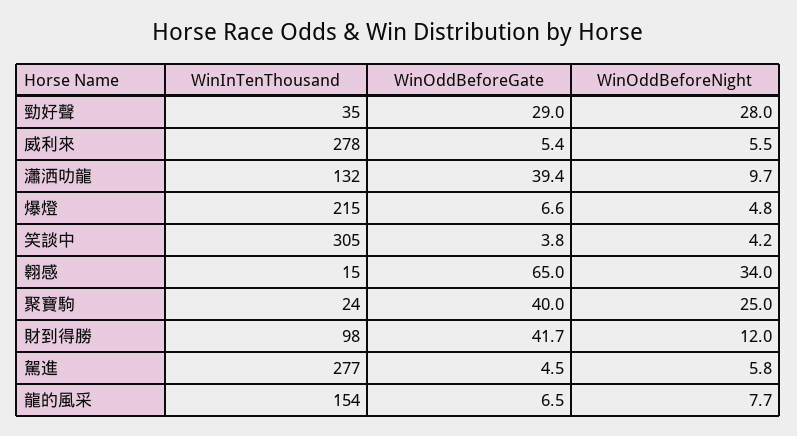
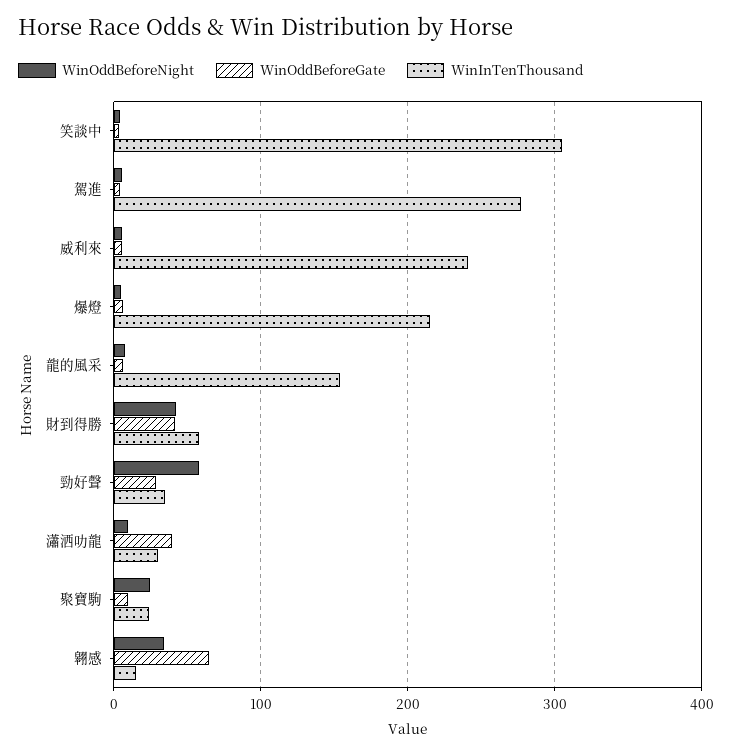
WinOddBeforeNight, 勁好聲: 28 -> 60
WinInTenThousand, 威利來: 278 -> 240
WinInTenThousand, 瀟洒叻龍: 132 -> 30
WinOddBeforeGate, 聚寶駒: 40 -> 10
WinInTenThousand, 財到得勝: 98 -> 60
WinOddBeforeNight, 財到得勝: 12 -> 40

